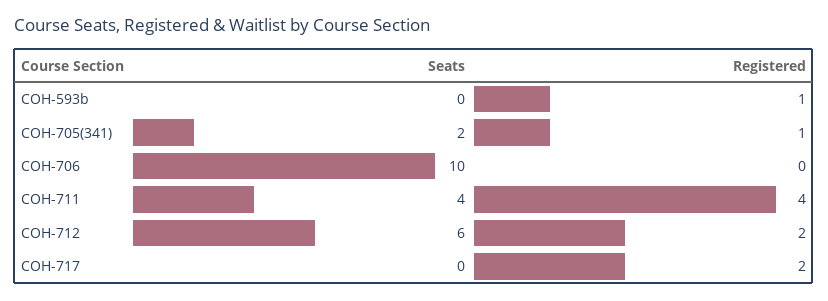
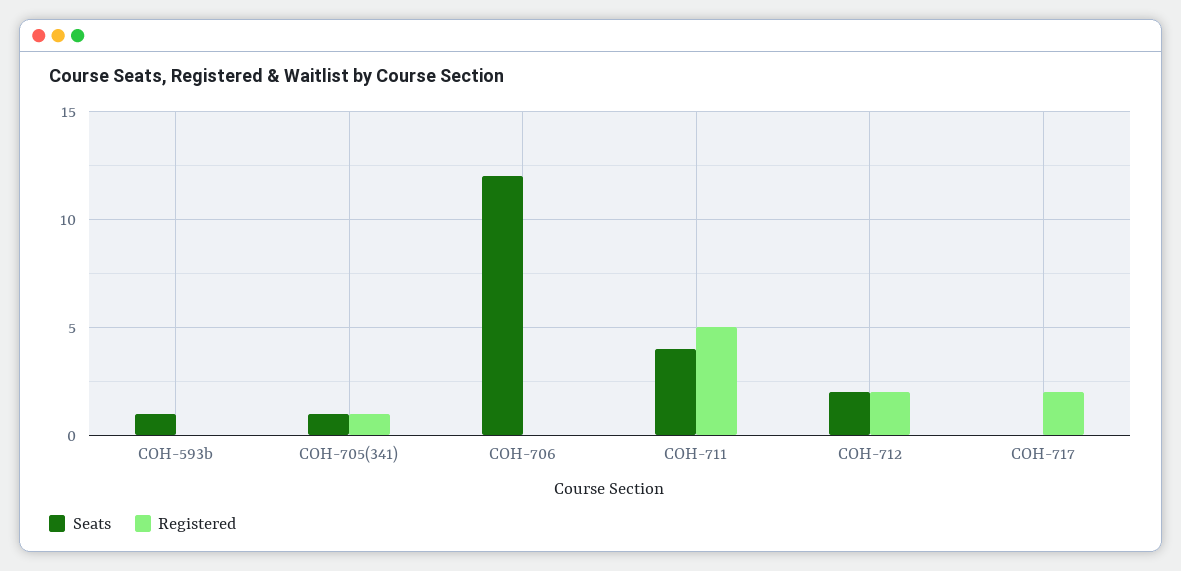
Seats, COH-593b: 0 -> 1
Registered, COH-593b: 1 -> 0
Seats, COH-705(341): 2 -> 1
Seats, COH-706: 10 -> 12
Registered, COH-711: 4 -> 5
Seats, COH-712: 6 -> 2

